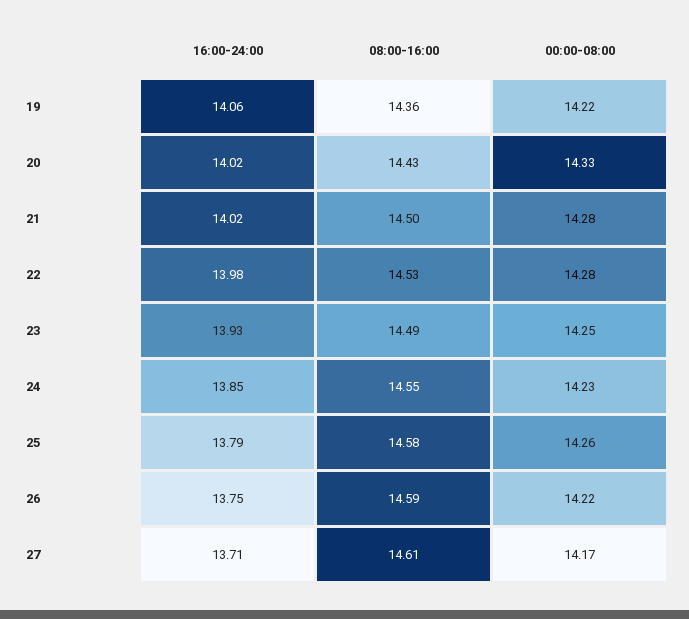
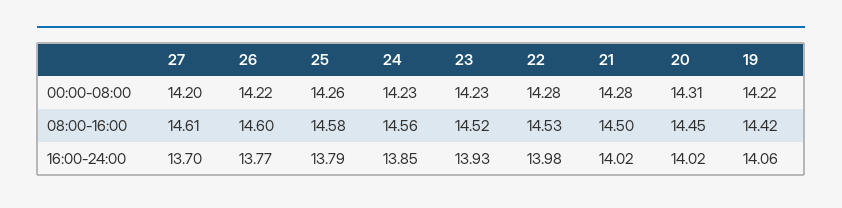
08:00-16:00, 19: 14.36 -> 14.42
08:00-16:00, 20: 14.43 -> 14.45
00:00-08:00, 20: 14.33 -> 14.31
08:00-16:00, 23: 14.49 -> 14.52
00:00-08:00, 23: 14.25 -> 14.23
08:00-16:00, 24: 14.55 -> 14.56
16:00-24:00, 26: 13.75 -> 13.77
08:00-16:00, 26: 14.59 -> 14.6
16:00-24:00, 27: 13.71 -> 13.7
00:00-08:00, 27: 14.17 -> 14.2

